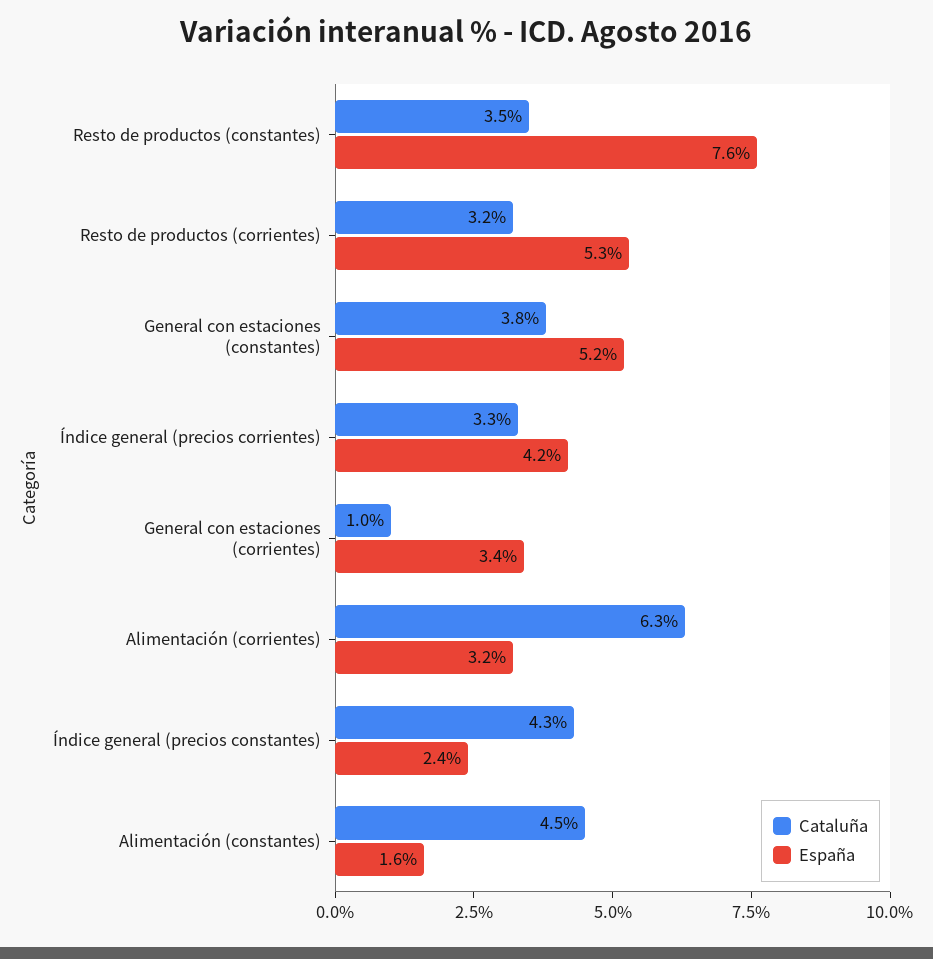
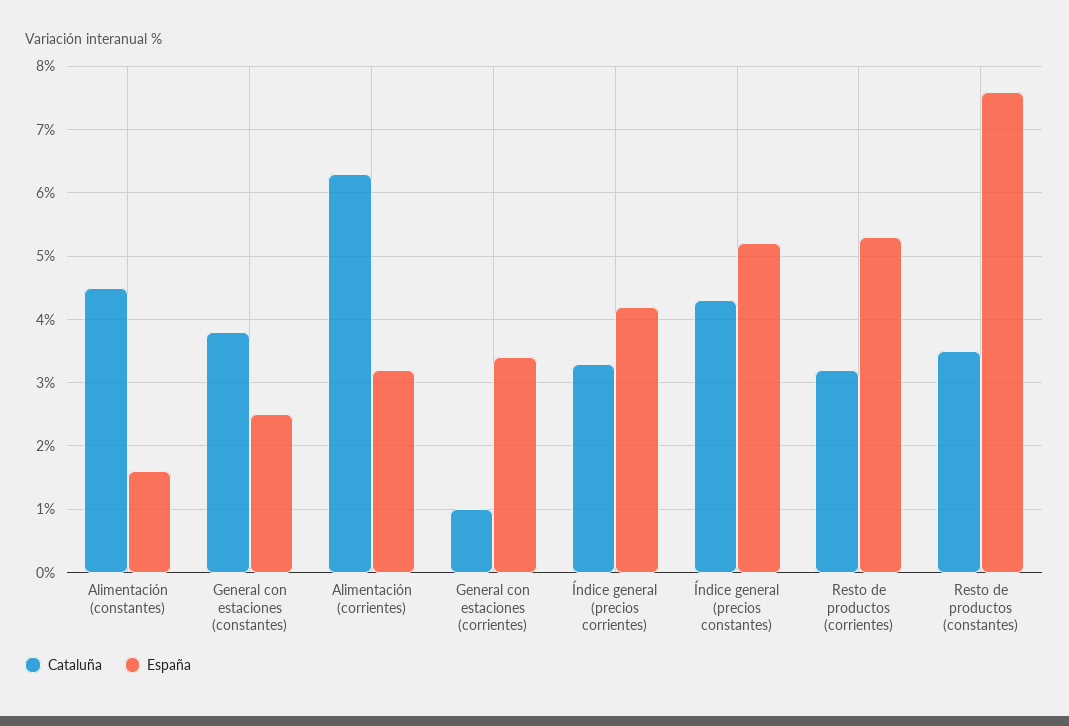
España, General con estaciones (constantes): 5.2 -> 2.5
España, Índice general (precios constantes): 2.4 -> 5.2

